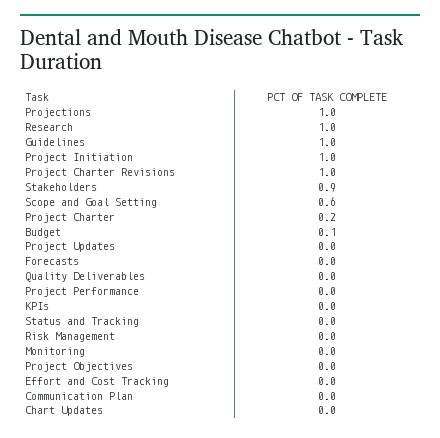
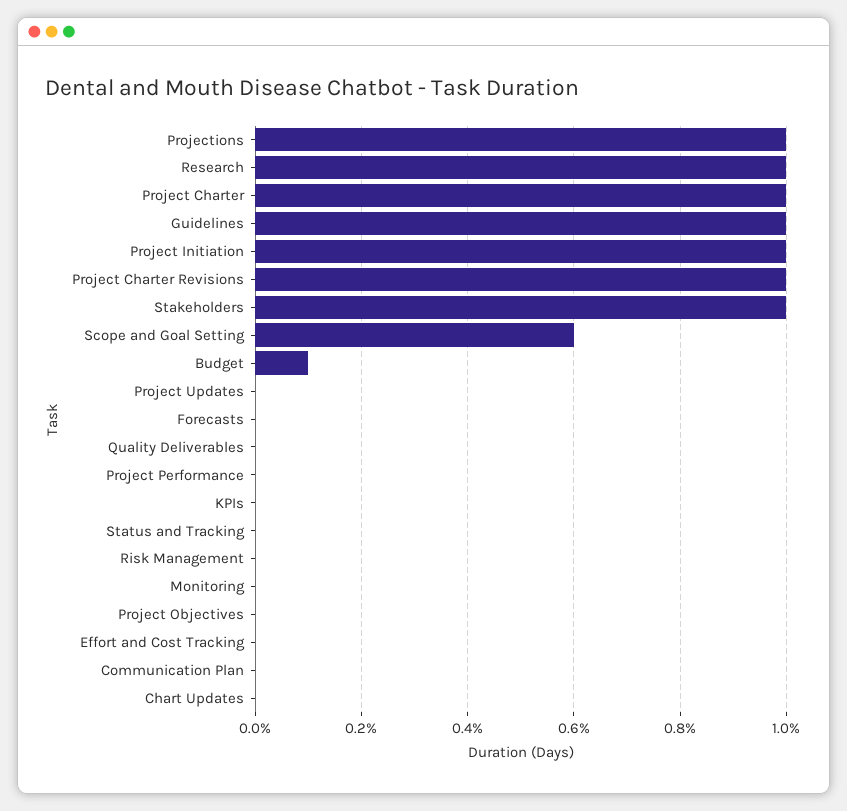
Stakeholders: 0.9 -> 1
Project Charter: 0.2 -> 1

